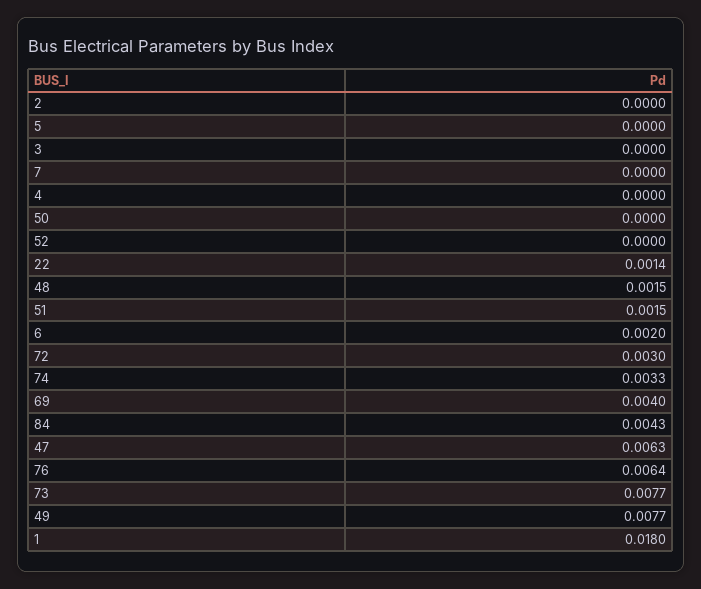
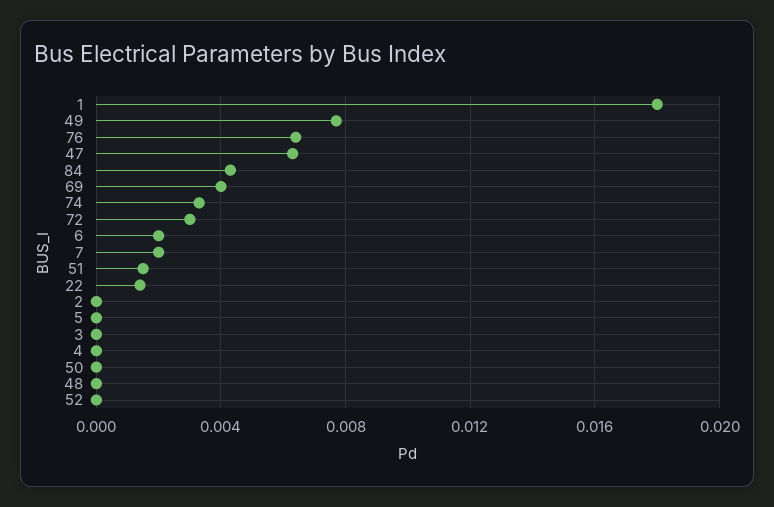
7: 0 -> 0.002
48: 0.0015 -> 0
73: 0.0077 -> none

